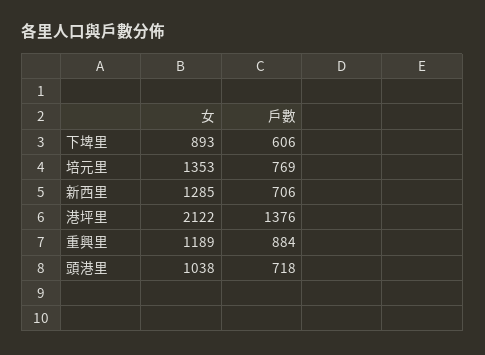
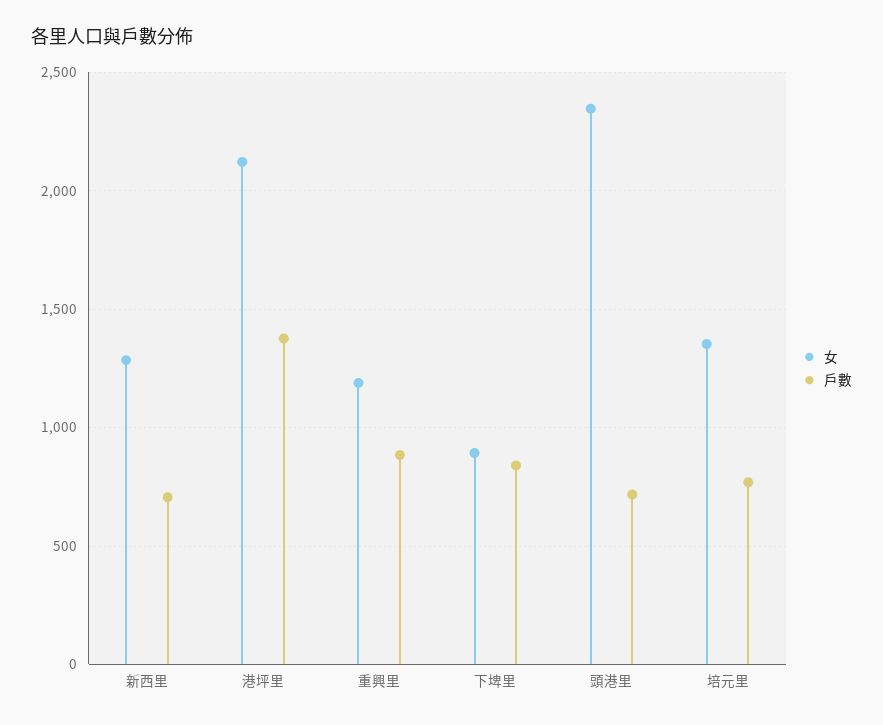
戶數, 下埤里: 606 -> 850
女, 頭港里: 1038 -> 2350

